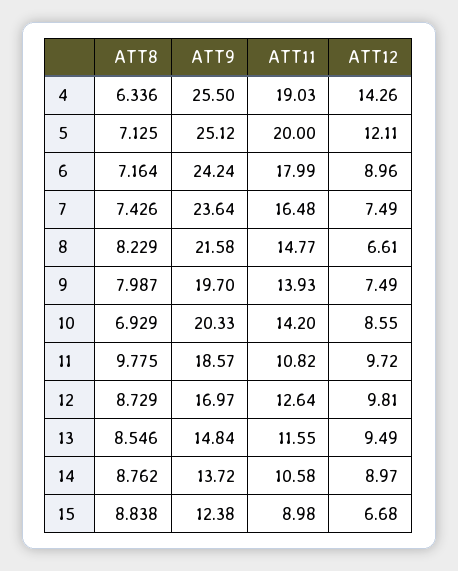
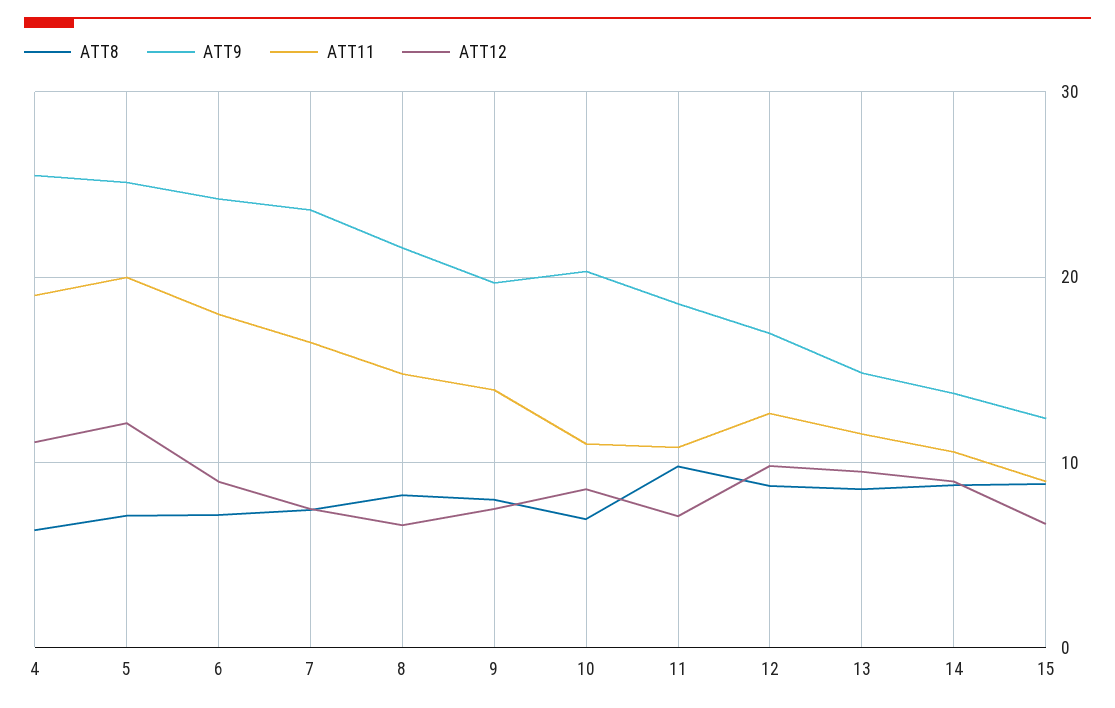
ATT12, 4: 14.26 -> 11
ATT11, 10: 14.2 -> 11
ATT12, 11: 9.72 -> 7

